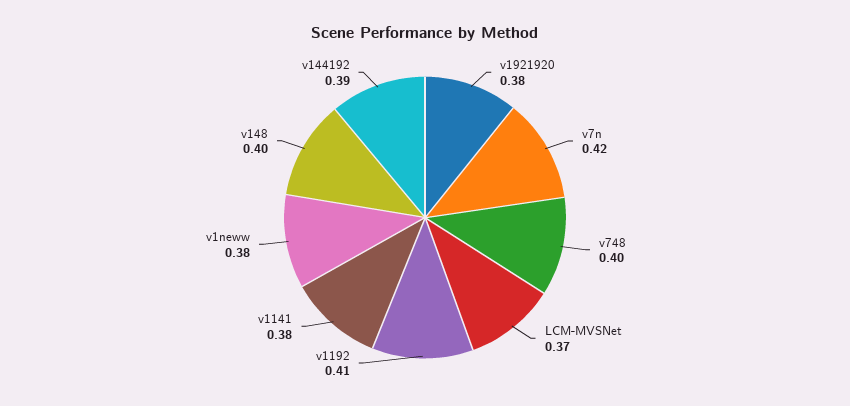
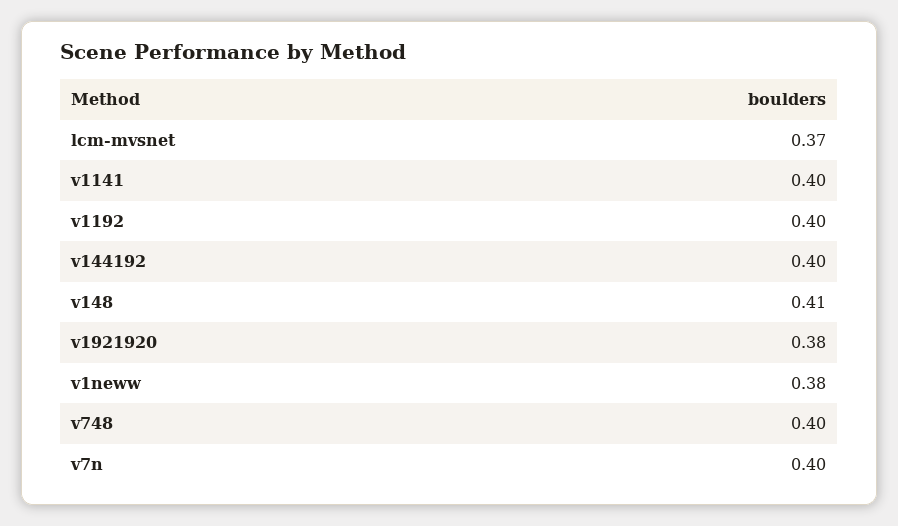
v7n: 0.42 -> 0.4
v1192: 0.41 -> 0.4
v1141: 0.38 -> 0.4
v148: 0.4 -> 0.41
v144192: 0.39 -> 0.4

